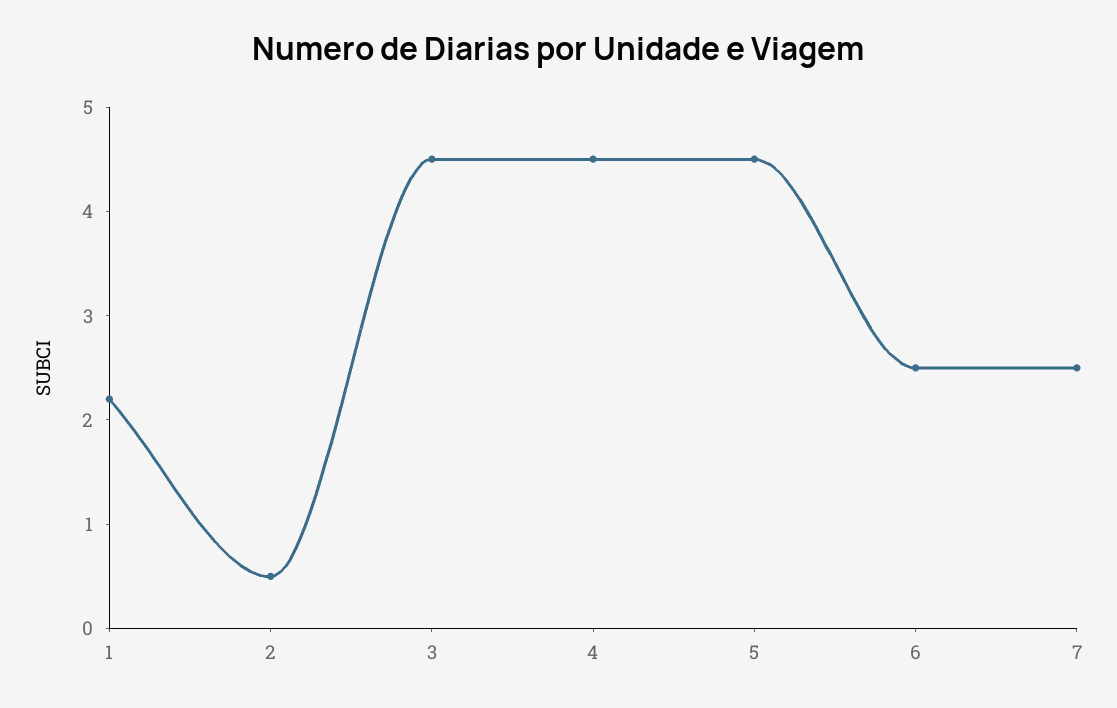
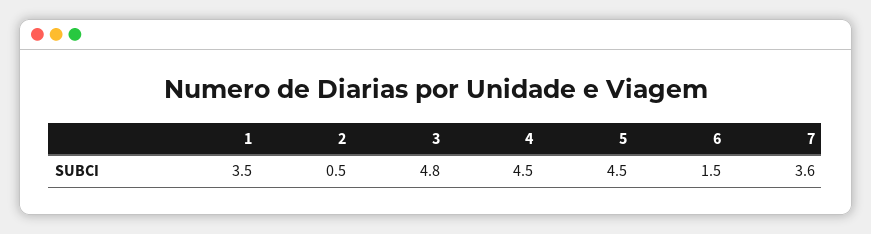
1: 2.2 -> 3.5
3: 4.5 -> 4.8
6: 2.5 -> 1.5
7: 2.5 -> 3.6

